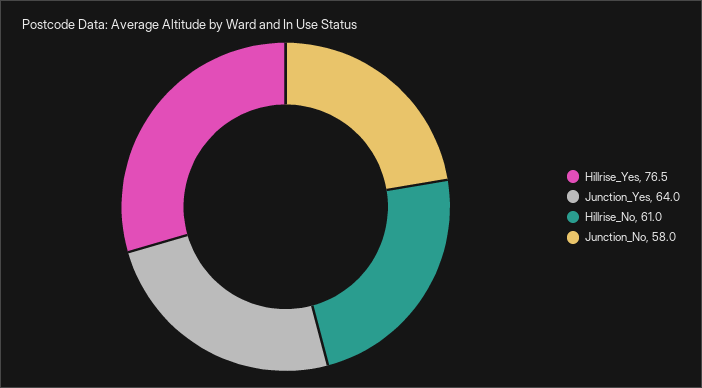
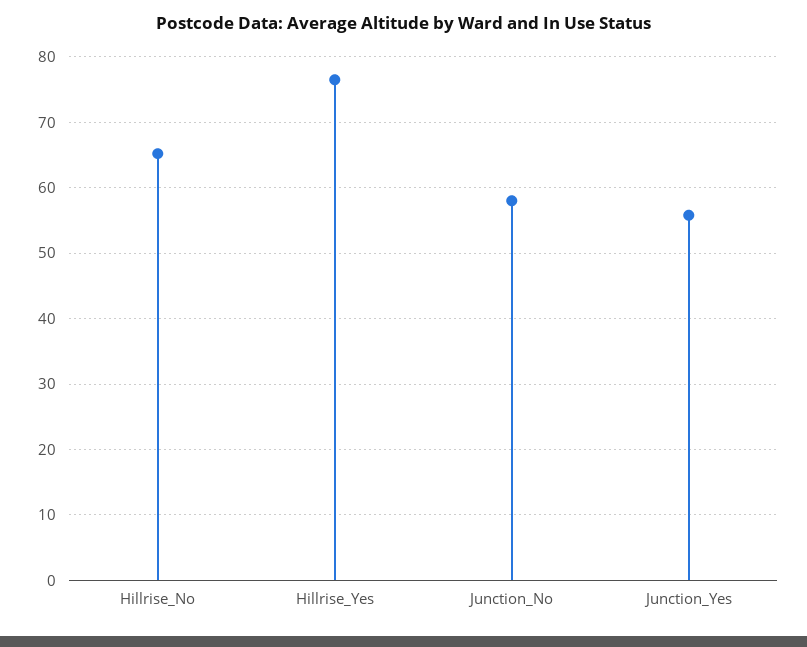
Junction_Yes: 64 -> 56
Hillrise_No: 61 -> 65

